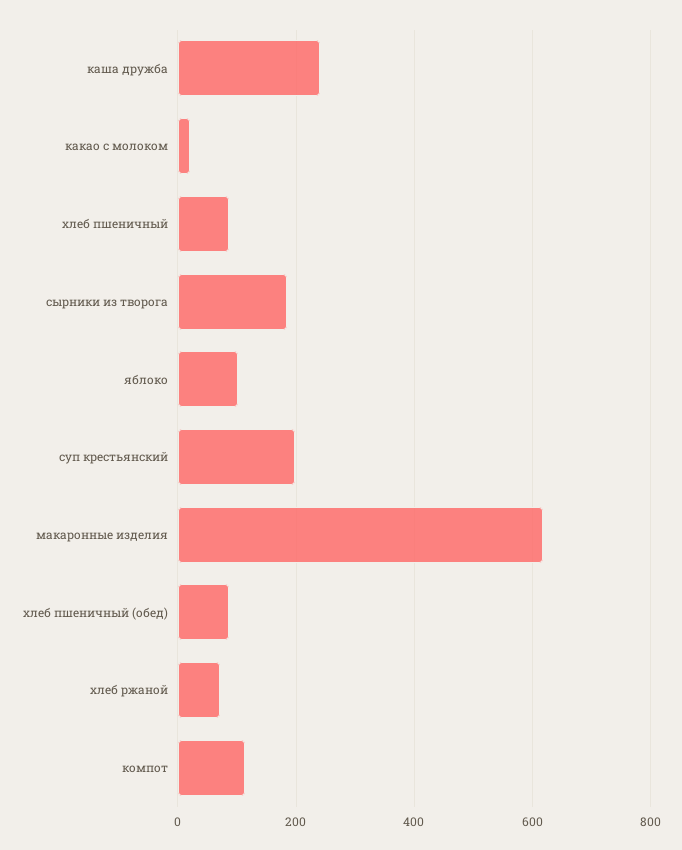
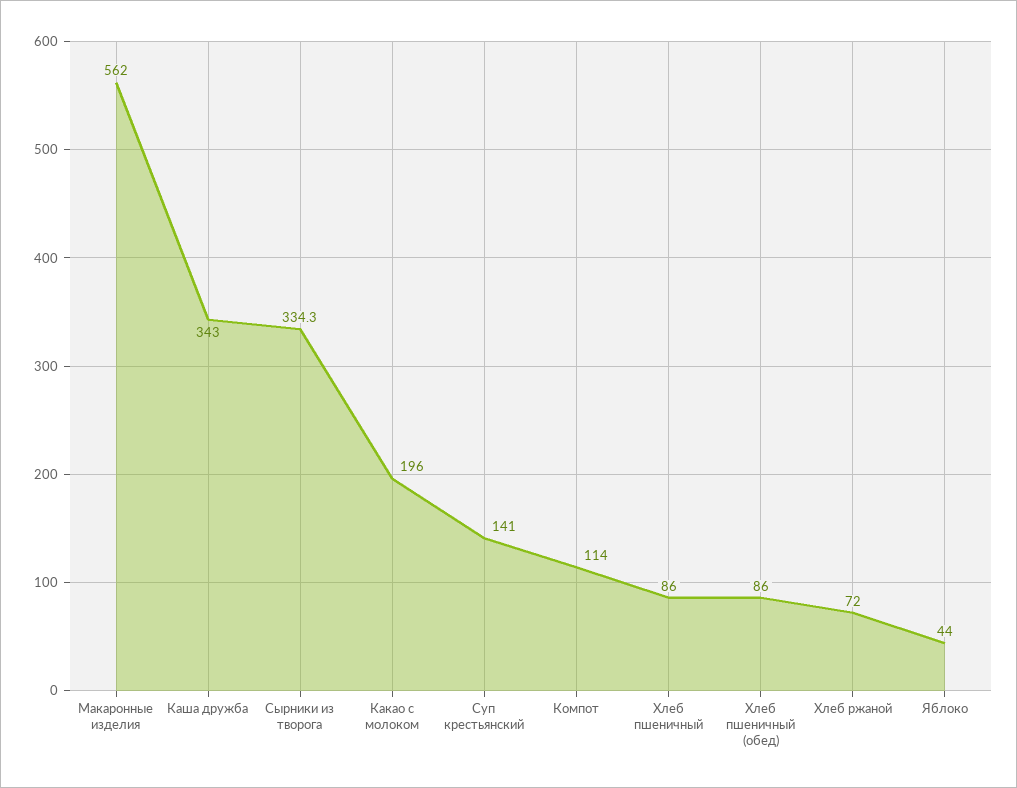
каша дружба: 240 -> 343
какао с молоком: 20 -> 196
сырники из творога: 180 -> 334.3
яблоко: 100 -> 44
суп крестьянский: 200 -> 141
макаронные изделия: 620 -> 562

